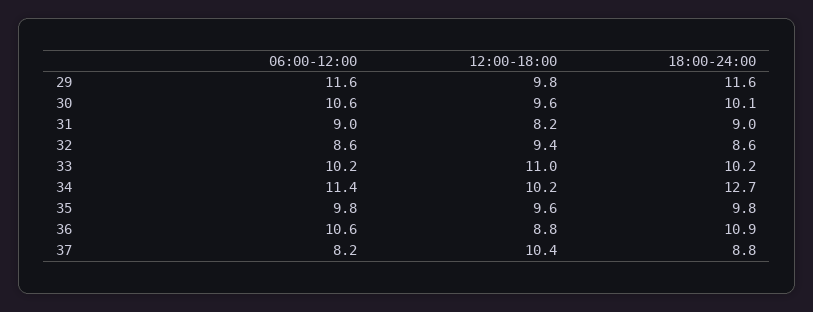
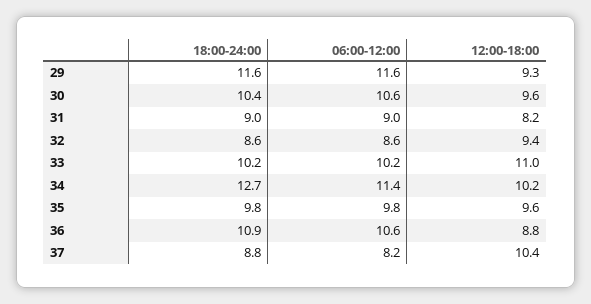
12:00-18:00, 29: 9.8 -> 9.3
18:00-24:00, 30: 10.1 -> 10.4

